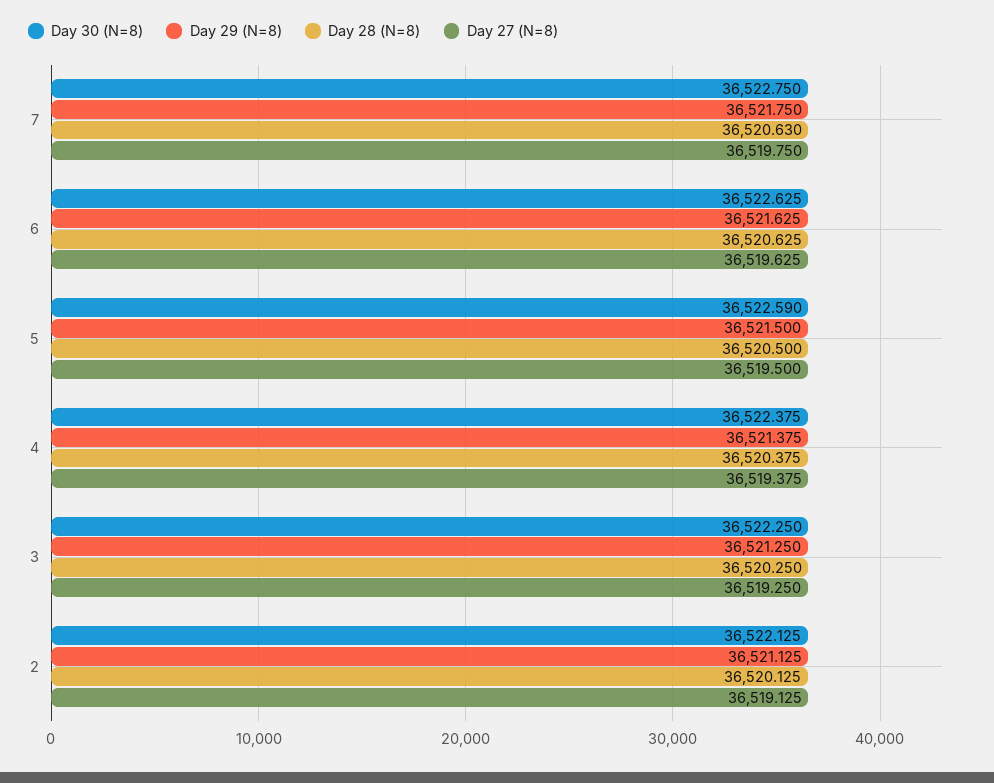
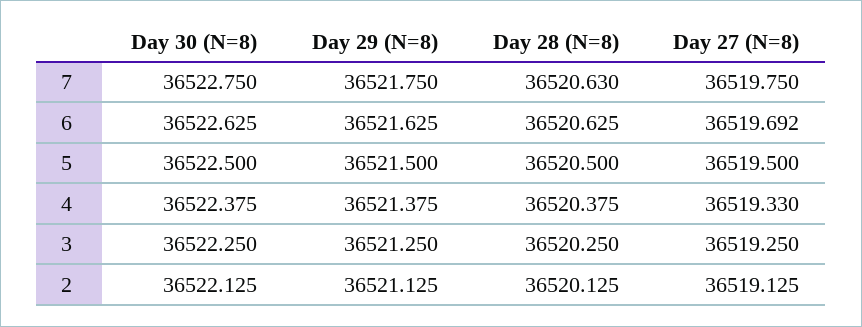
Day 27 (N=8), 6: 36519.625 -> 36519.692
Day 30 (N=8), 5: 36522.59 -> 36522.5
Day 27 (N=8), 4: 36519.375 -> 36519.33

